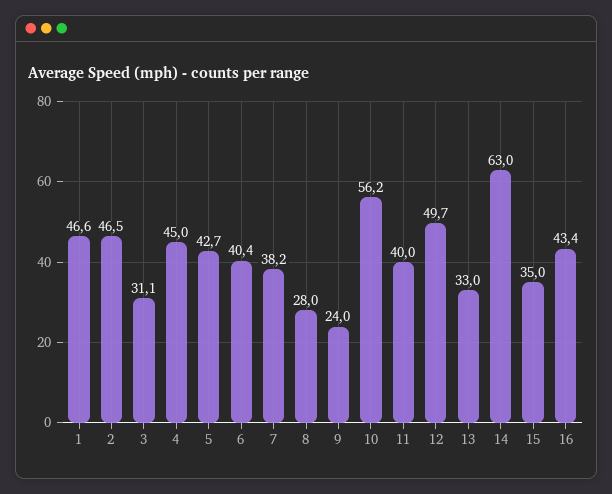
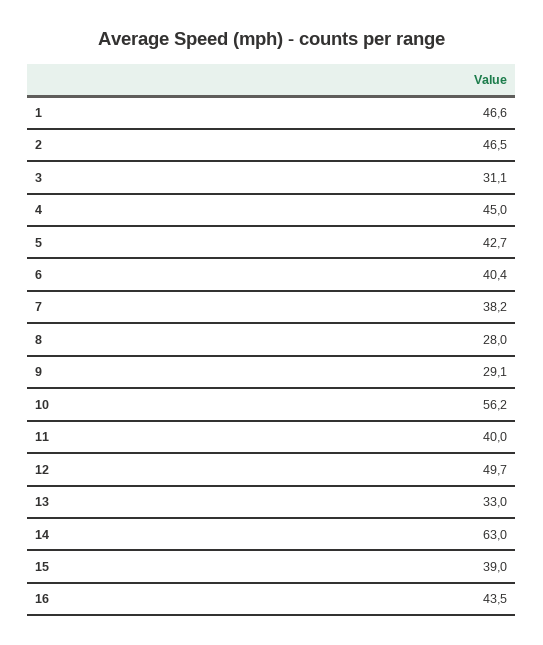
9: 24 -> 29.1
15: 35 -> 39
16: 43.4 -> 43.5

